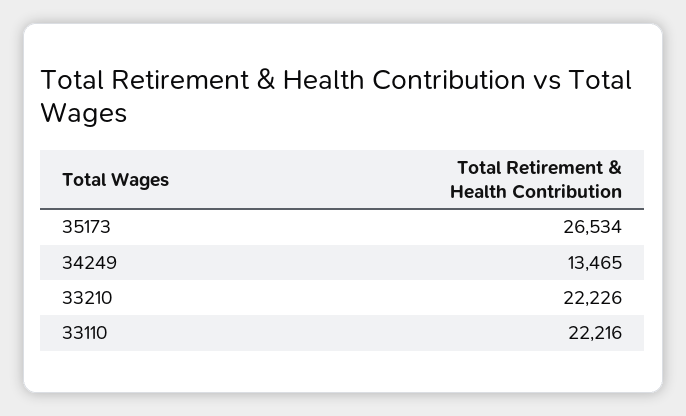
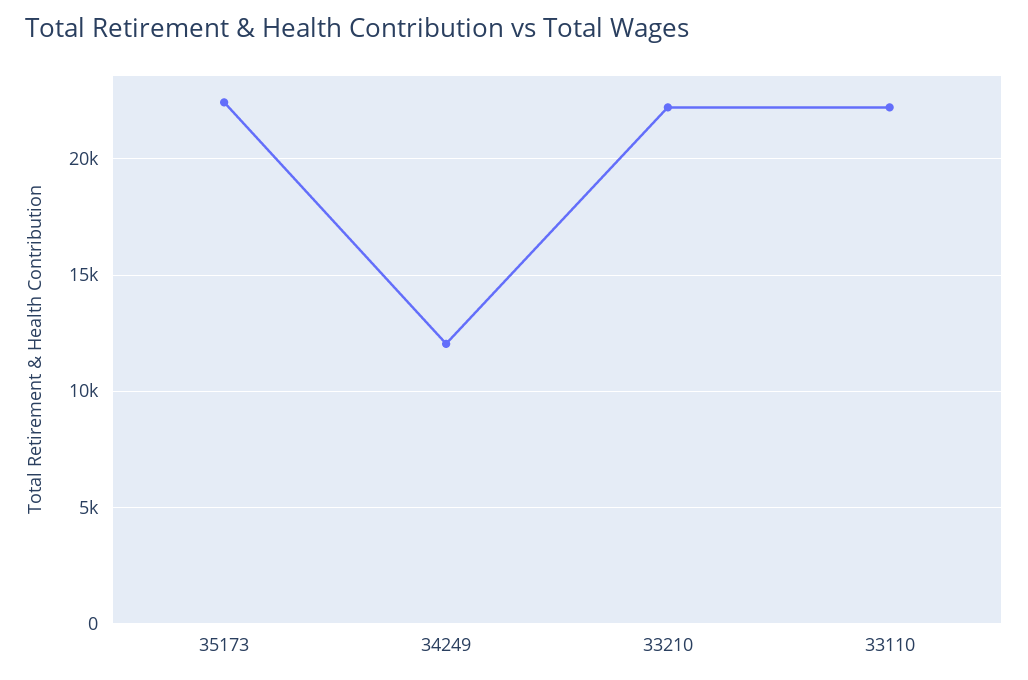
35173: 26534 -> 22500
34249: 13465 -> 12000

